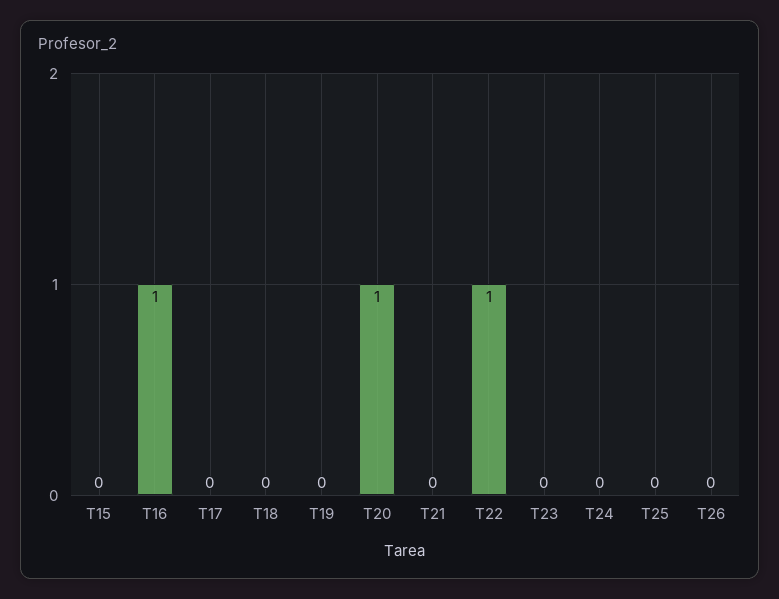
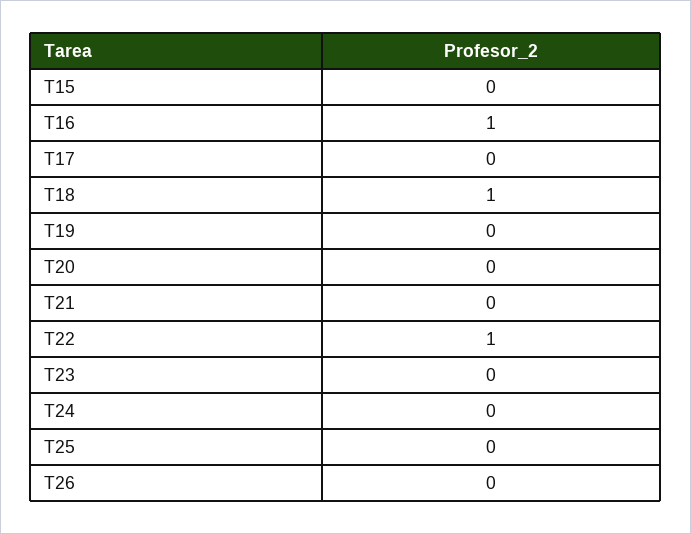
T18: 0 -> 1
T20: 1 -> 0

